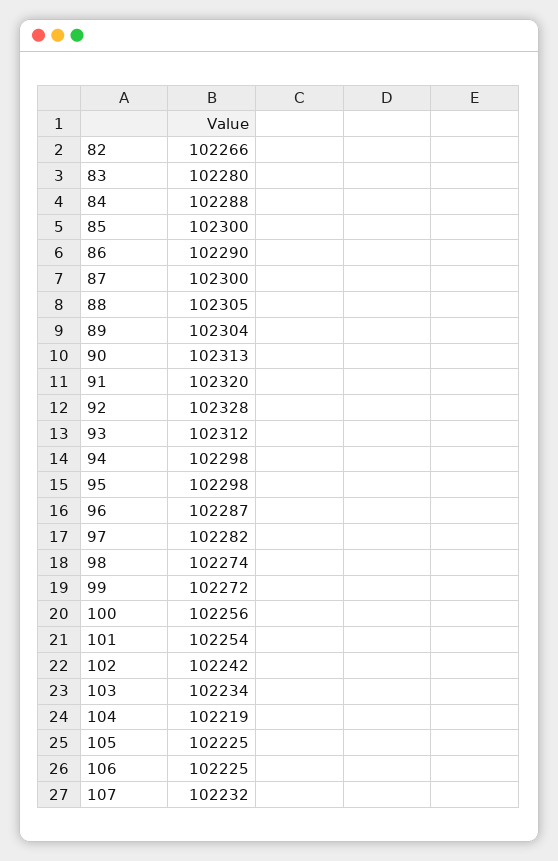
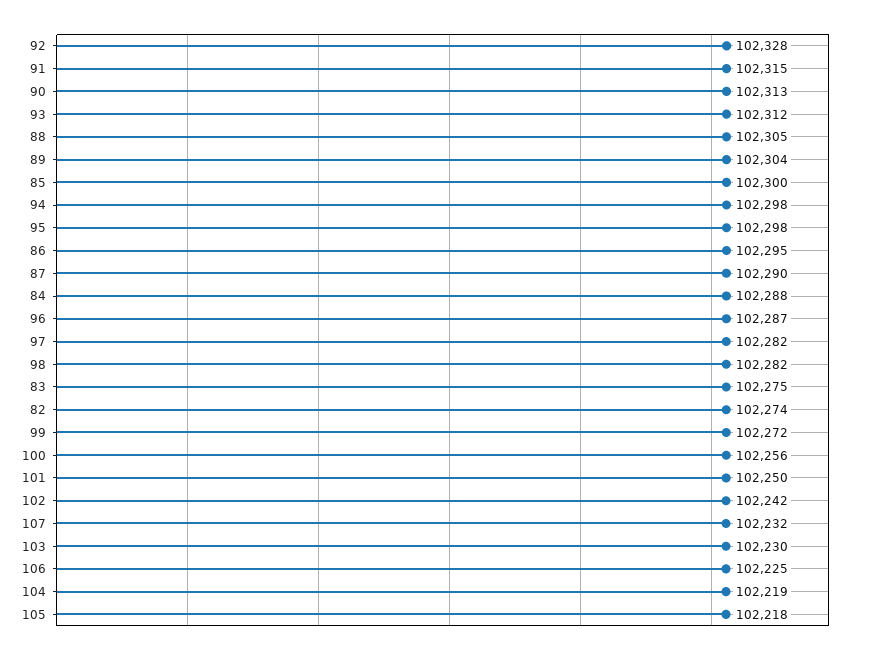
82: 102266 -> 102274
83: 102280 -> 102275
86: 102290 -> 102295
87: 102300 -> 102290
91: 102320 -> 102315
98: 102274 -> 102282
101: 102254 -> 102250
103: 102234 -> 102230
105: 102225 -> 102218

